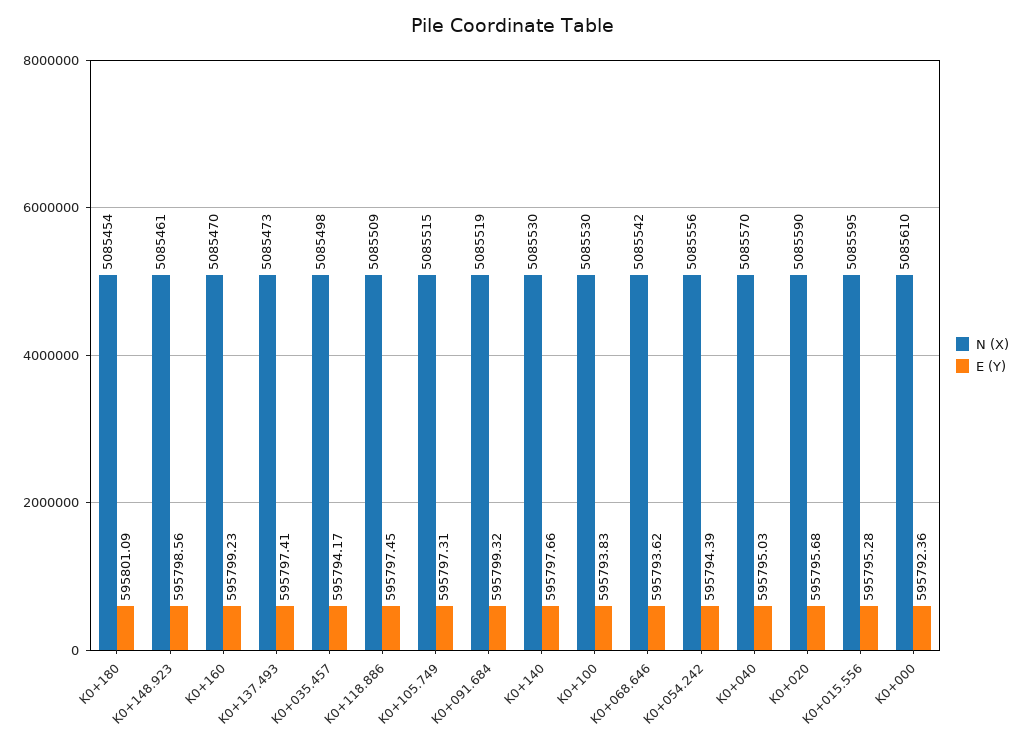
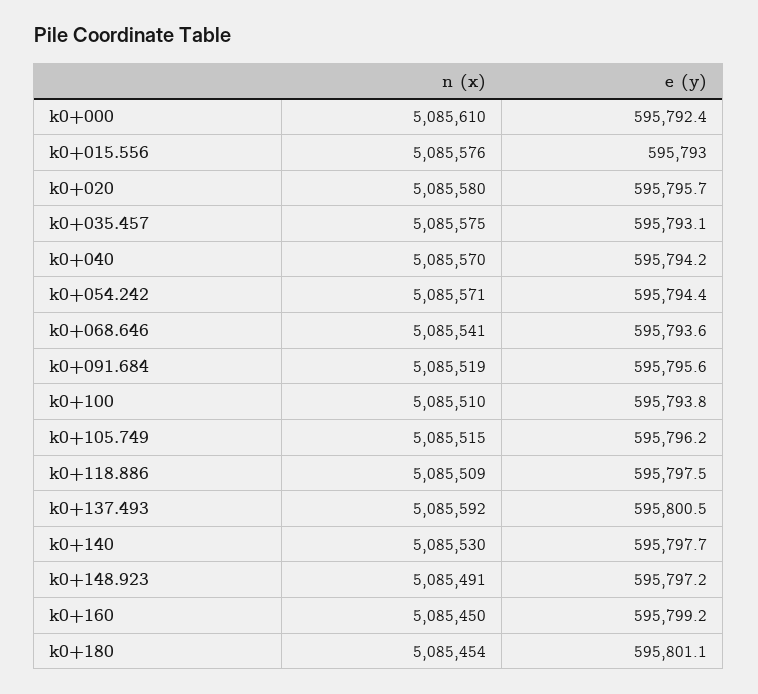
N (X), K0+148.923: 5085461 -> 5085491
E (Y), K0+148.923: 595798.56 -> 595797.2
N (X), K0+160: 5085470 -> 5085450
N (X), K0+137.493: 5085473 -> 5085592
E (Y), K0+137.493: 595797.41 -> 595800.5
N (X), K0+035.457: 5085498 -> 5085575
E (Y), K0+035.457: 595794.17 -> 595793.1
E (Y), K0+105.749: 595797.31 -> 595796.2
E (Y), K0+091.684: 595799.32 -> 595795.6
N (X), K0+100: 5085530 -> 5085510
N (X), K0+068.646: 5085542 -> 5085541
N (X), K0+054.242: 5085556 -> 5085571
E (Y), K0+040: 595795.03 -> 595794.2
N (X), K0+020: 5085590 -> 5085580
N (X), K0+015.556: 5085595 -> 5085576
E (Y), K0+015.556: 595795.28 -> 595793

